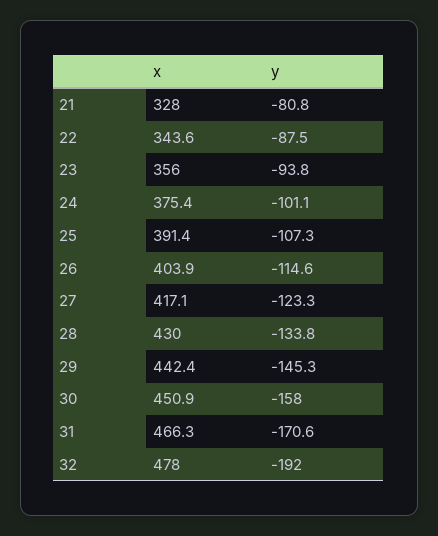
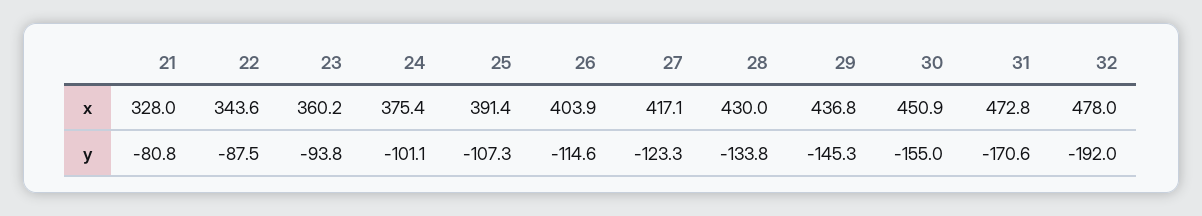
x, 23: 356 -> 360.2
x, 29: 442.4 -> 436.8
y, 30: -158 -> -155
x, 31: 466.3 -> 472.8

